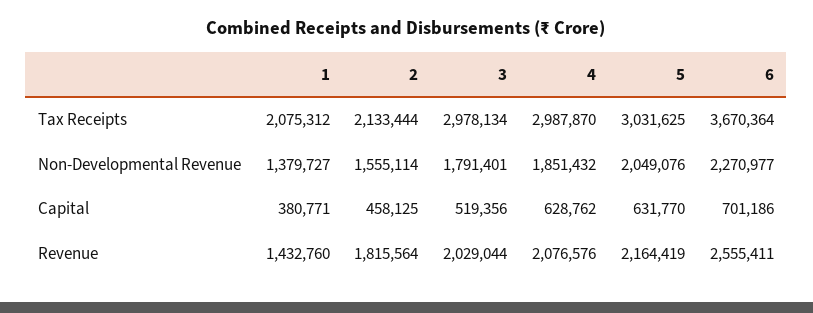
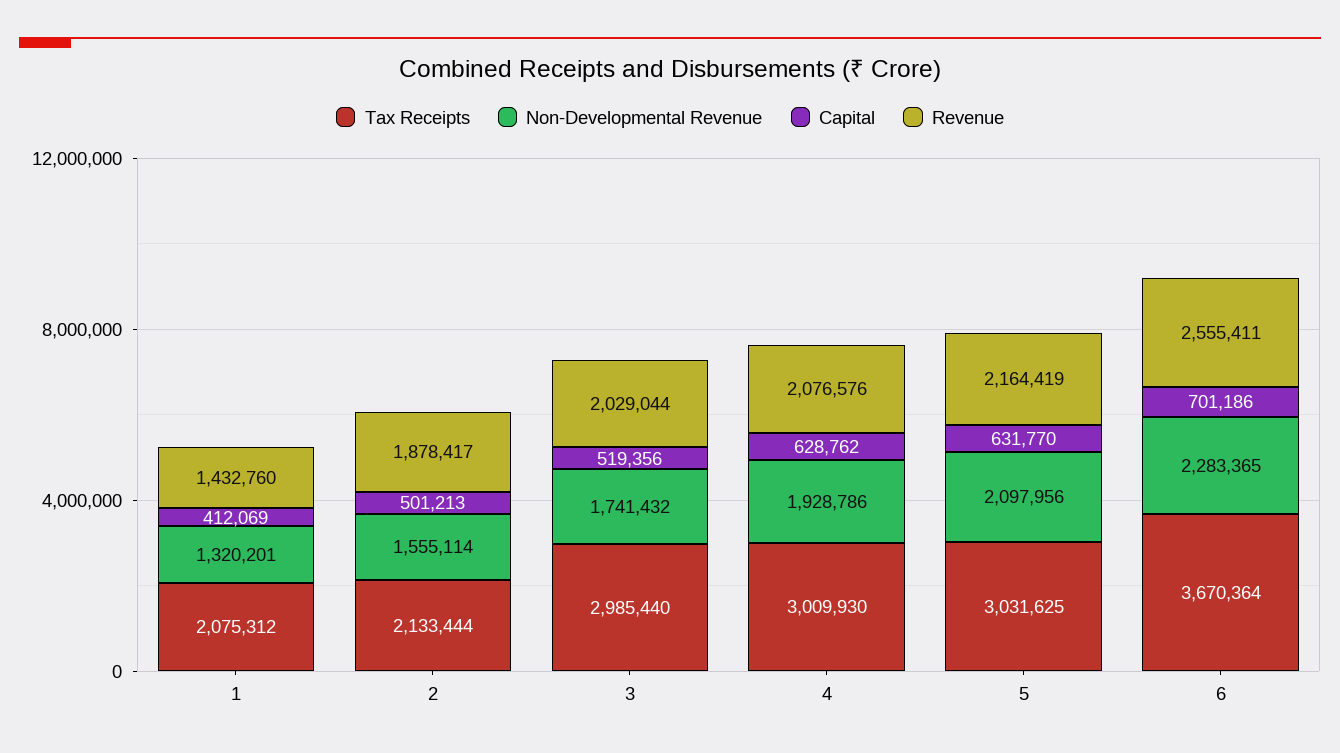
Tax Receipts, 3: 2978134 -> 2985440
Tax Receipts, 4: 2987870 -> 3009930
Non-Developmental Revenue, 1: 1379727 -> 1320201
Non-Developmental Revenue, 3: 1791401 -> 1741432
Non-Developmental Revenue, 4: 1851432 -> 1928786
Non-Developmental Revenue, 5: 2049076 -> 2097956
Non-Developmental Revenue, 6: 2270977 -> 2283365
Capital, 1: 380771 -> 412069
Capital, 2: 458125 -> 501213
Revenue, 2: 1815564 -> 1878417

